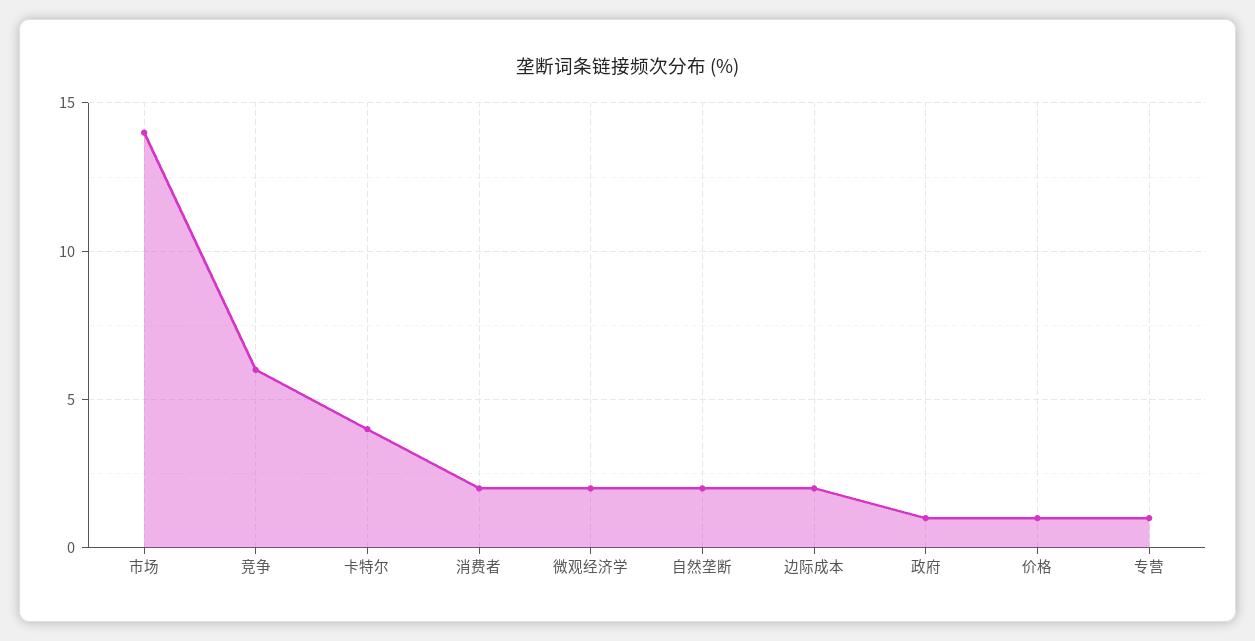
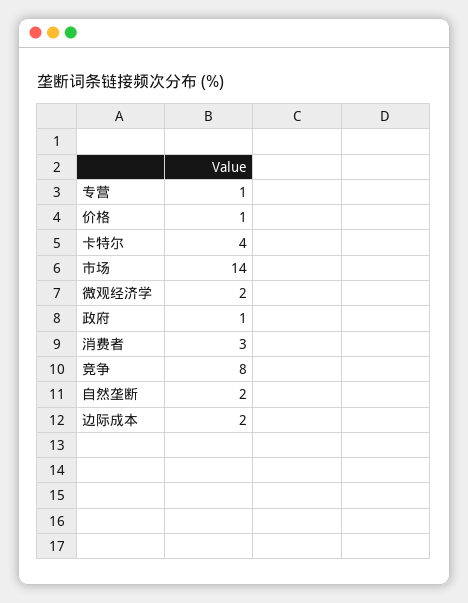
竞争: 6 -> 8
消费者: 2 -> 3

